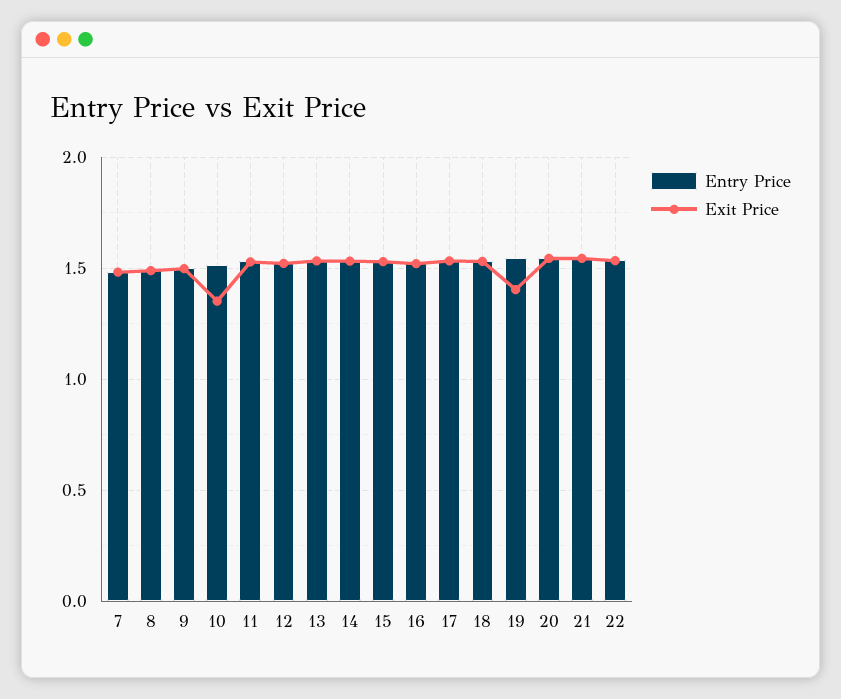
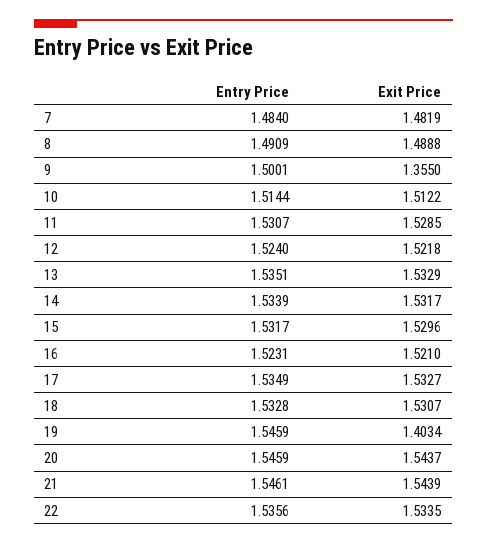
Exit Price, 9: 1.5 -> 1.355
Exit Price, 10: 1.35 -> 1.5122

